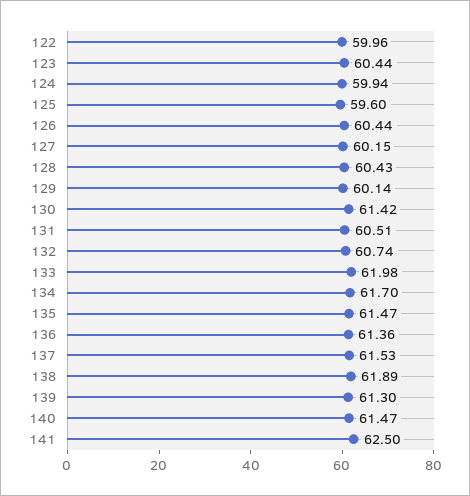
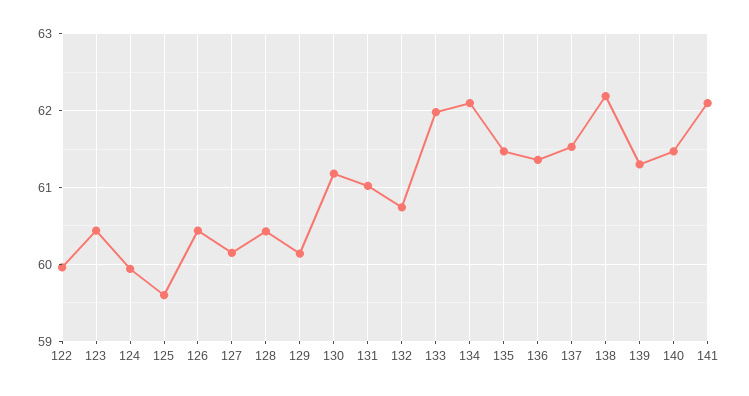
130: 61.42 -> 61.2
131: 60.51 -> 61
134: 61.7 -> 62.1
138: 61.89 -> 62.2
141: 62.5 -> 62.1

